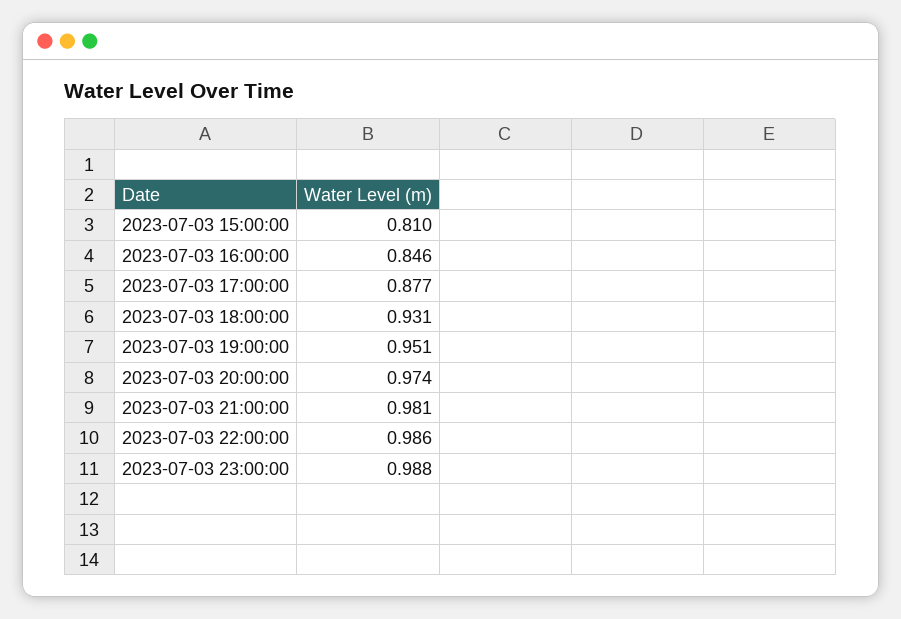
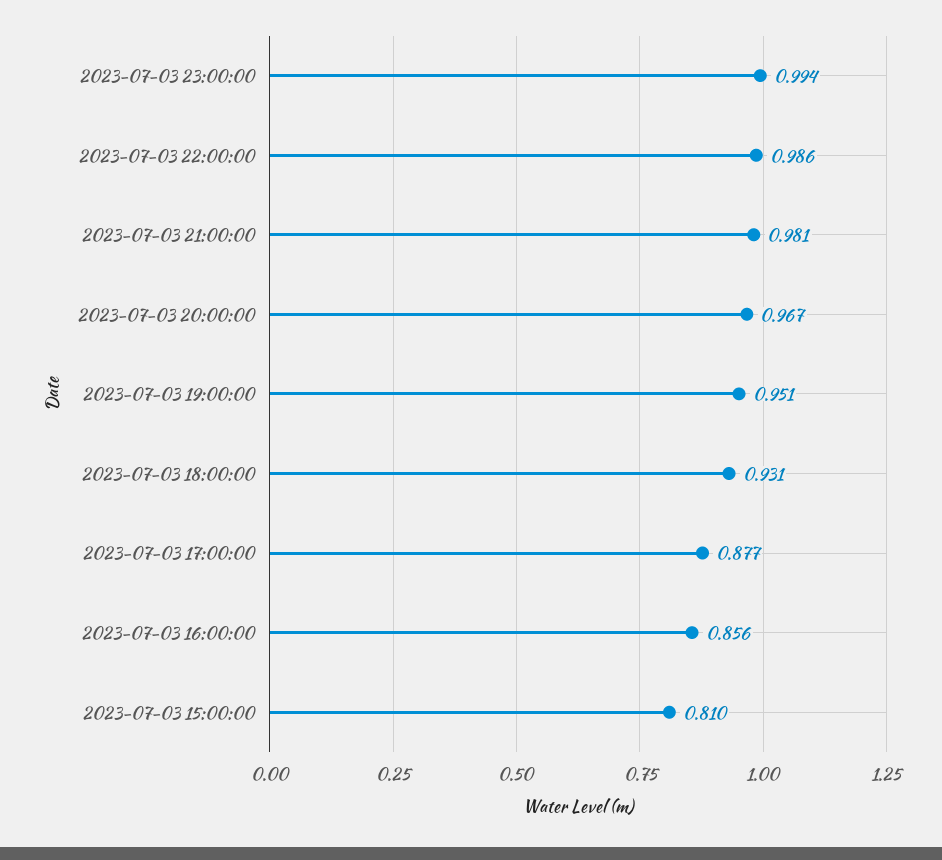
2023-07-03 16:00:00: 0.846 -> 0.856
2023-07-03 20:00:00: 0.974 -> 0.967
2023-07-03 23:00:00: 0.988 -> 0.994

